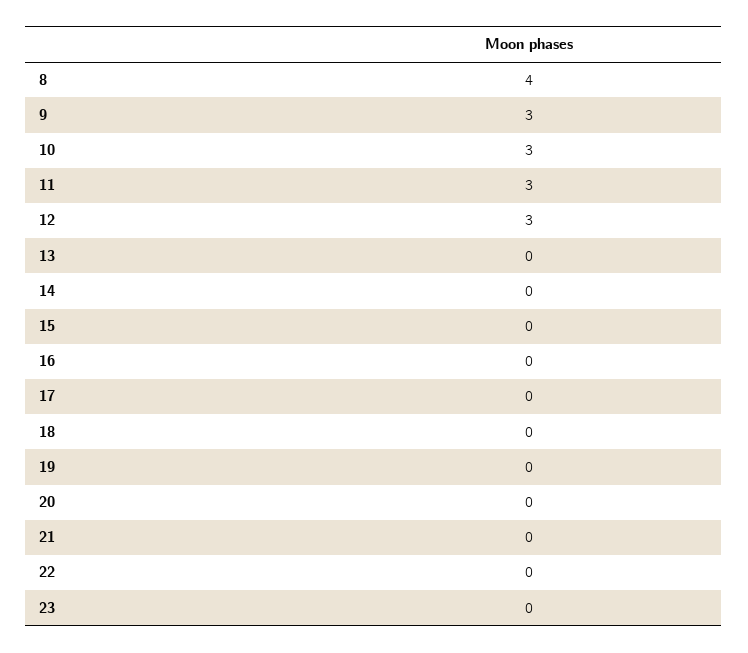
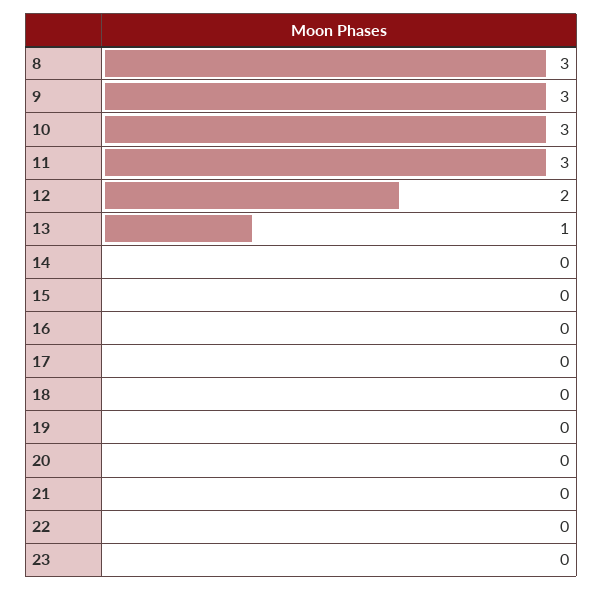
8: 4 -> 3
12: 3 -> 2
13: 0 -> 1

